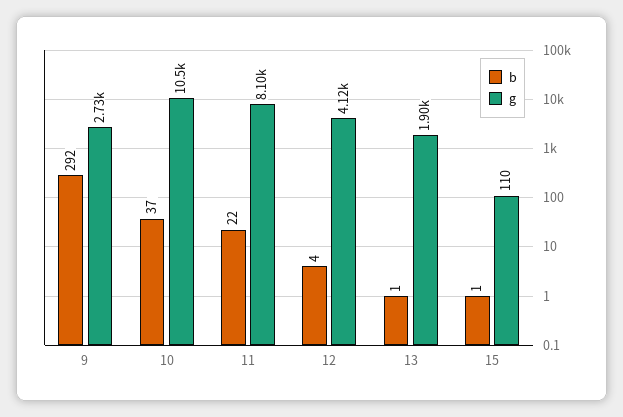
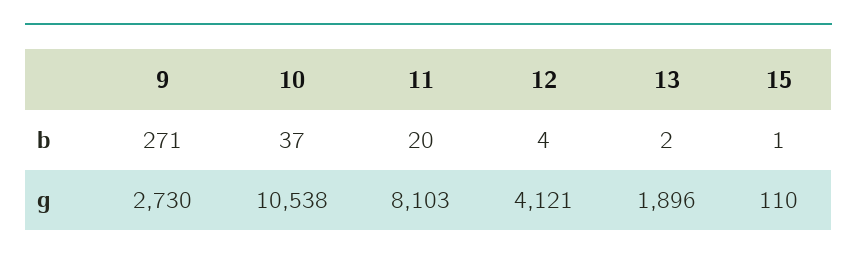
b, 9: 292 -> 271
b, 11: 22 -> 20
b, 13: 1 -> 2

